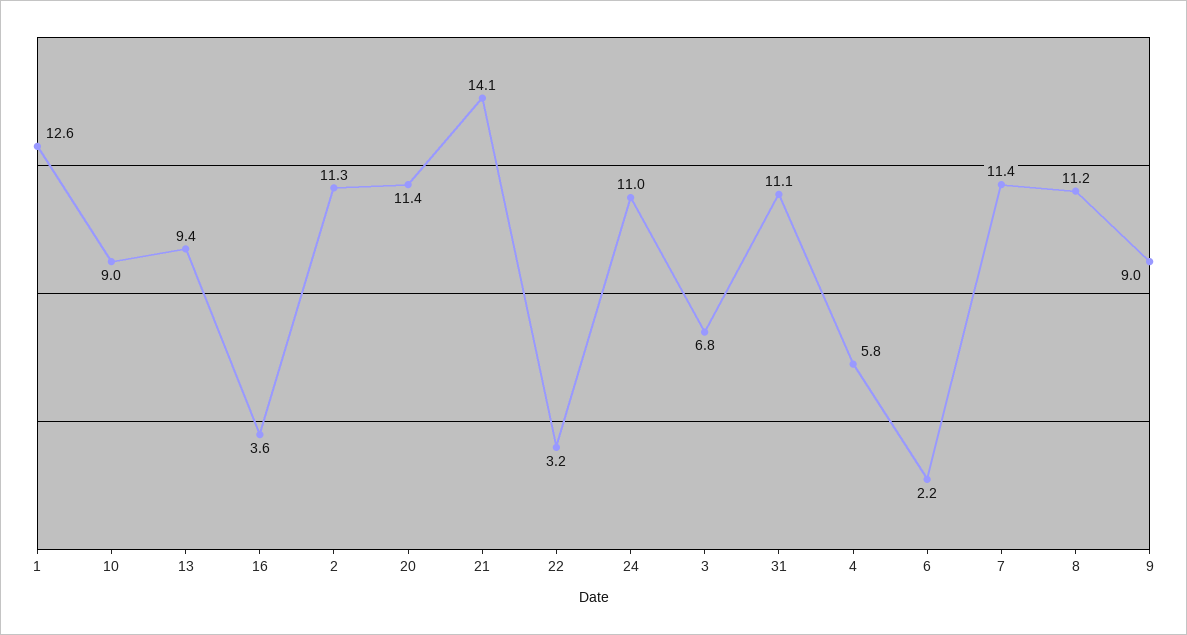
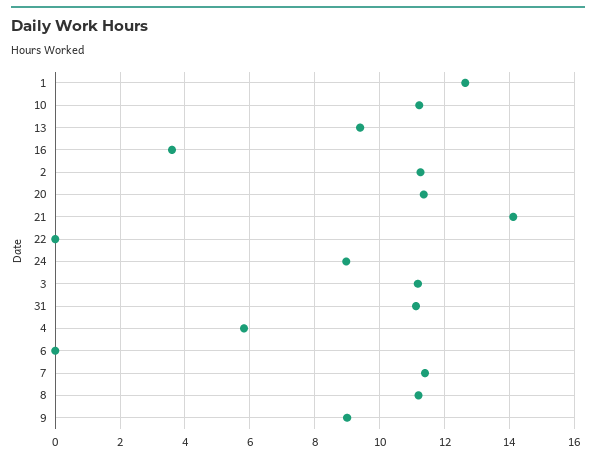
10: 9 -> 11.2
22: 3.2 -> 0
24: 11 -> 9
3: 6.8 -> 11.2
6: 2.2 -> 0

